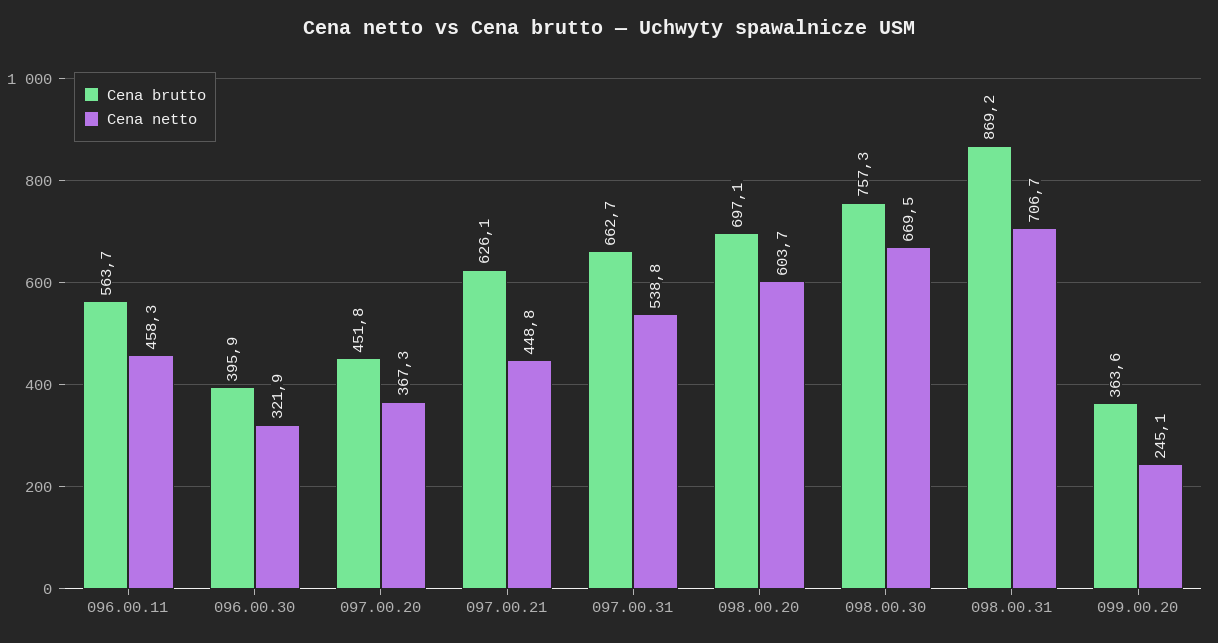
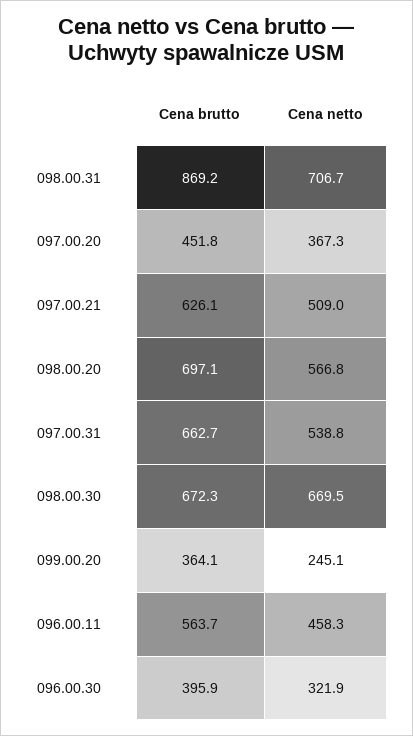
Cena netto, 097.00.21: 448.8 -> 509
Cena netto, 098.00.20: 603.7 -> 566.8
Cena brutto, 098.00.30: 757.3 -> 672.3
Cena brutto, 099.00.20: 363.6 -> 364.1

